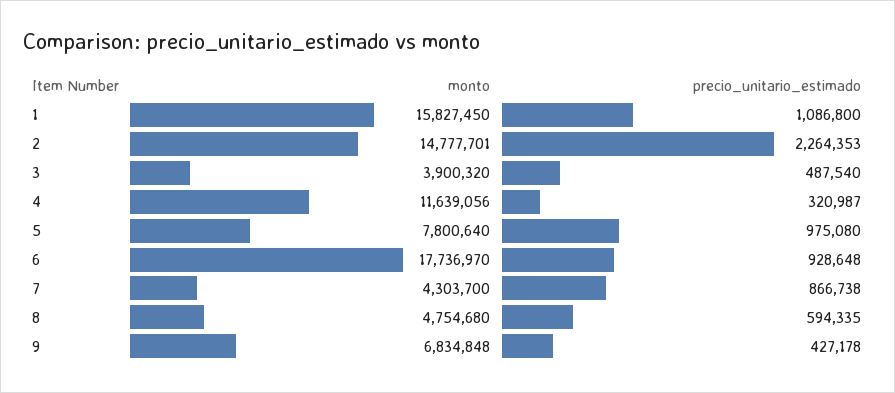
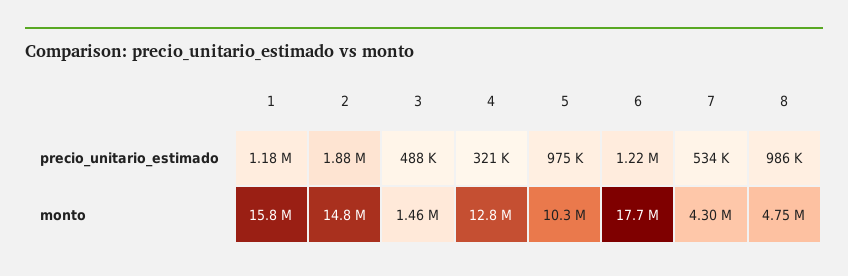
precio_unitario_estimado, 1: 1086800 -> 1180000
precio_unitario_estimado, 2: 2264353 -> 1880000
monto, 3: 3900320 -> 1460000
monto, 4: 11639056 -> 12800000
monto, 5: 7800640 -> 10300000
precio_unitario_estimado, 6: 928648 -> 1220000
precio_unitario_estimado, 7: 866738 -> 534000
precio_unitario_estimado, 8: 594335 -> 986000
monto, 9: 6834848 -> none
precio_unitario_estimado, 9: 427178 -> none

